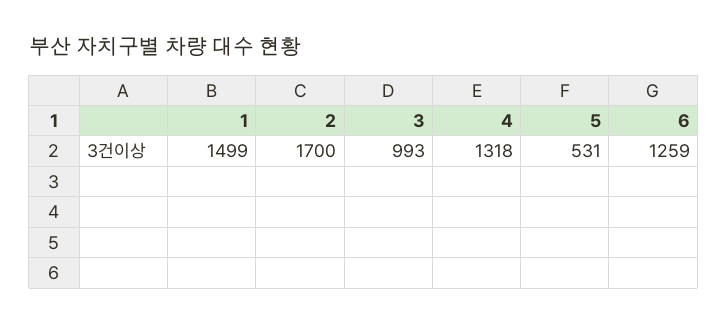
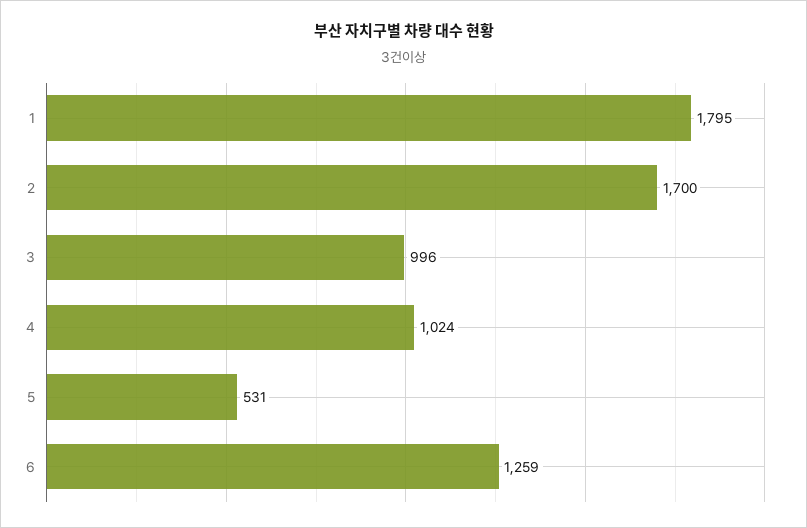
1: 1499 -> 1795
3: 993 -> 996
4: 1318 -> 1024

